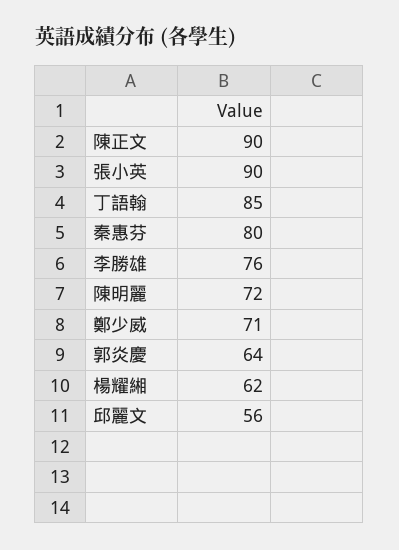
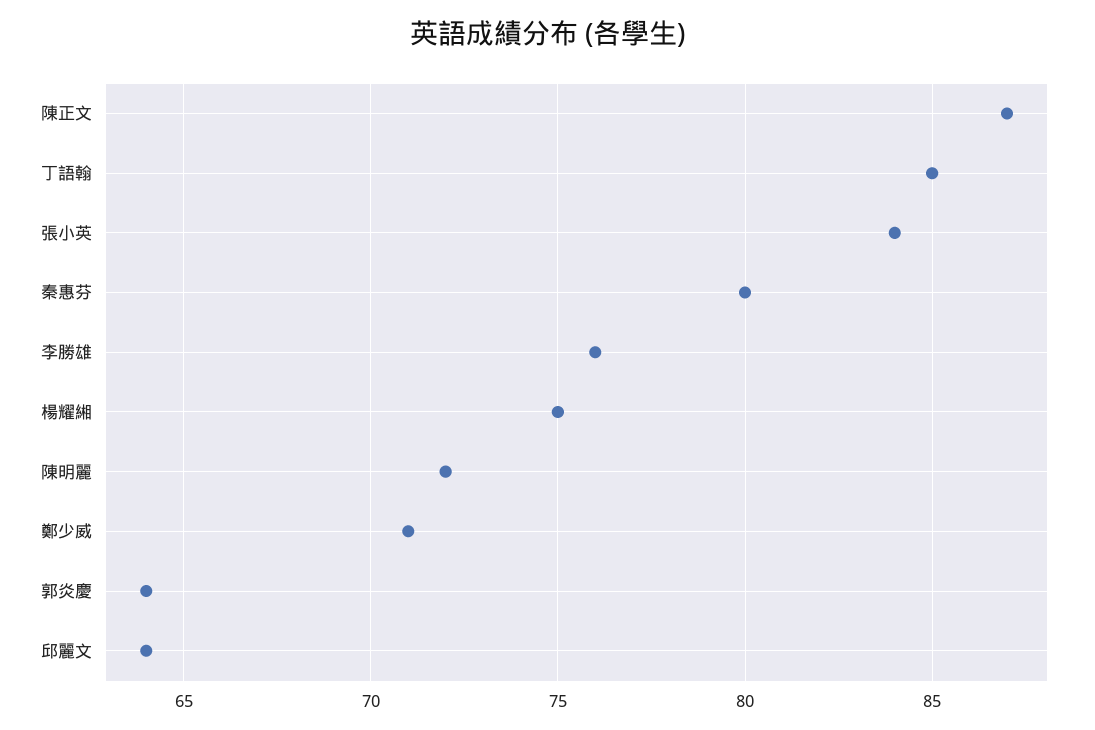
陳正文: 90 -> 87
張小英: 90 -> 84
楊耀緗: 62 -> 75
邱麗文: 56 -> 64

